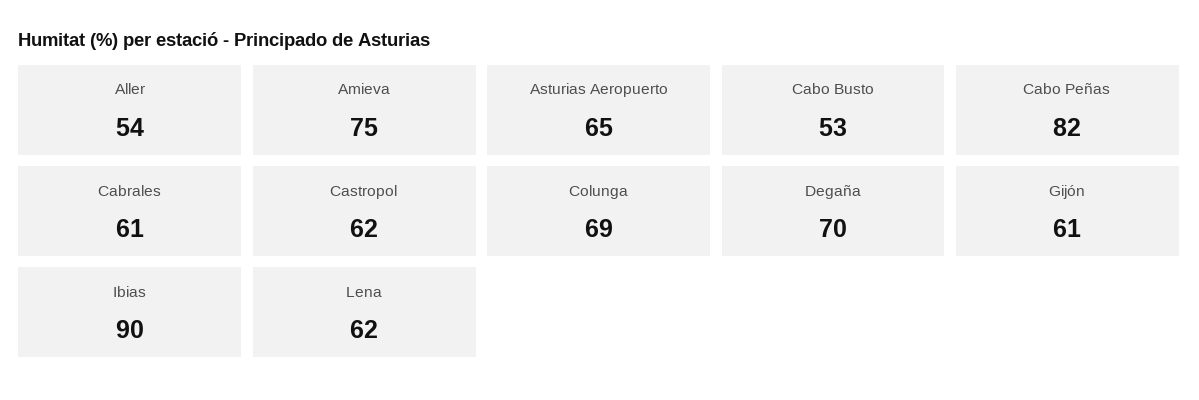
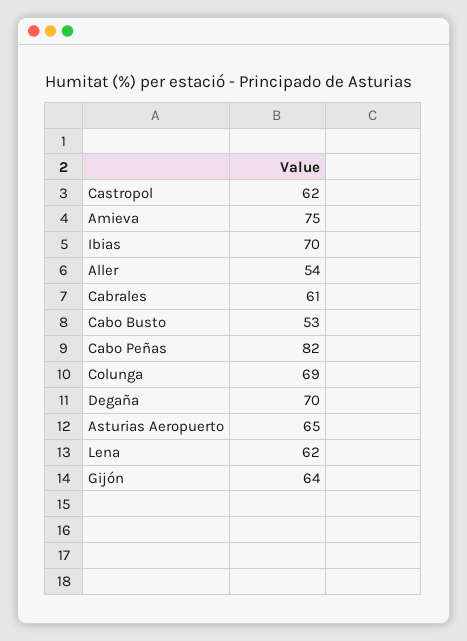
Gijón: 61 -> 64
Ibias: 90 -> 70

